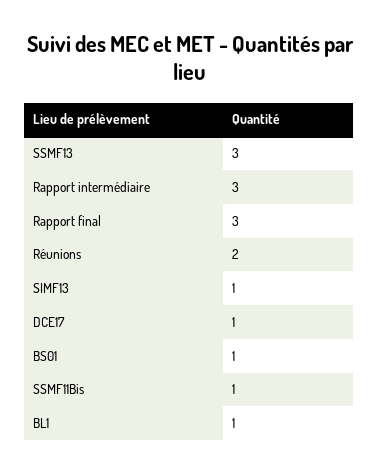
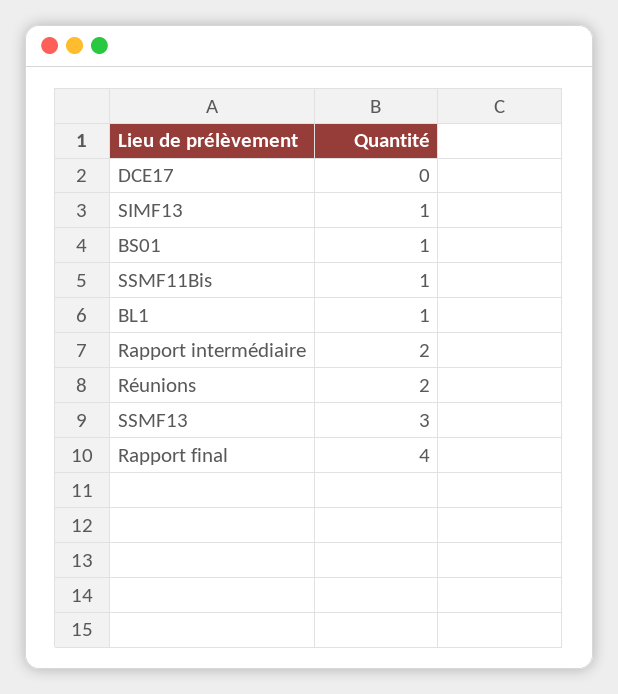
Rapport intermédiaire: 3 -> 2
Rapport final: 3 -> 4
DCE17: 1 -> 0

